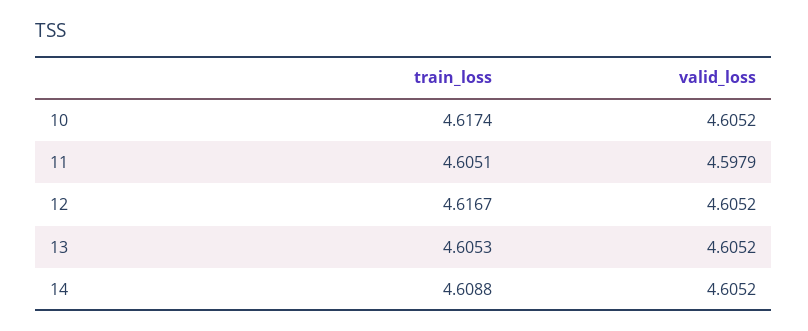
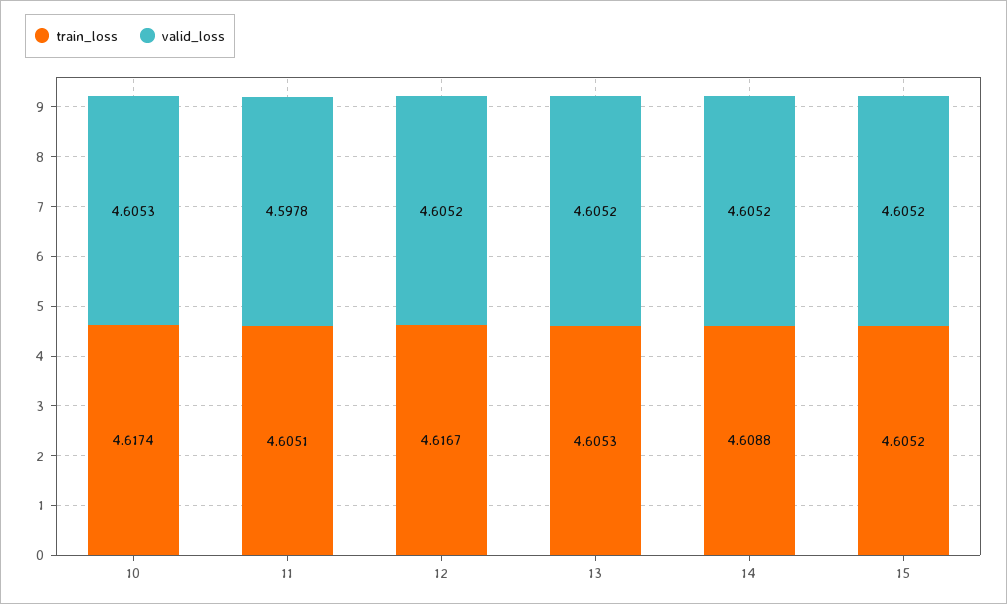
valid_loss, 10: 4.6052 -> 4.6053
valid_loss, 11: 4.5979 -> 4.5978
train_loss, 15: none -> 4.6052
valid_loss, 15: none -> 4.6052

